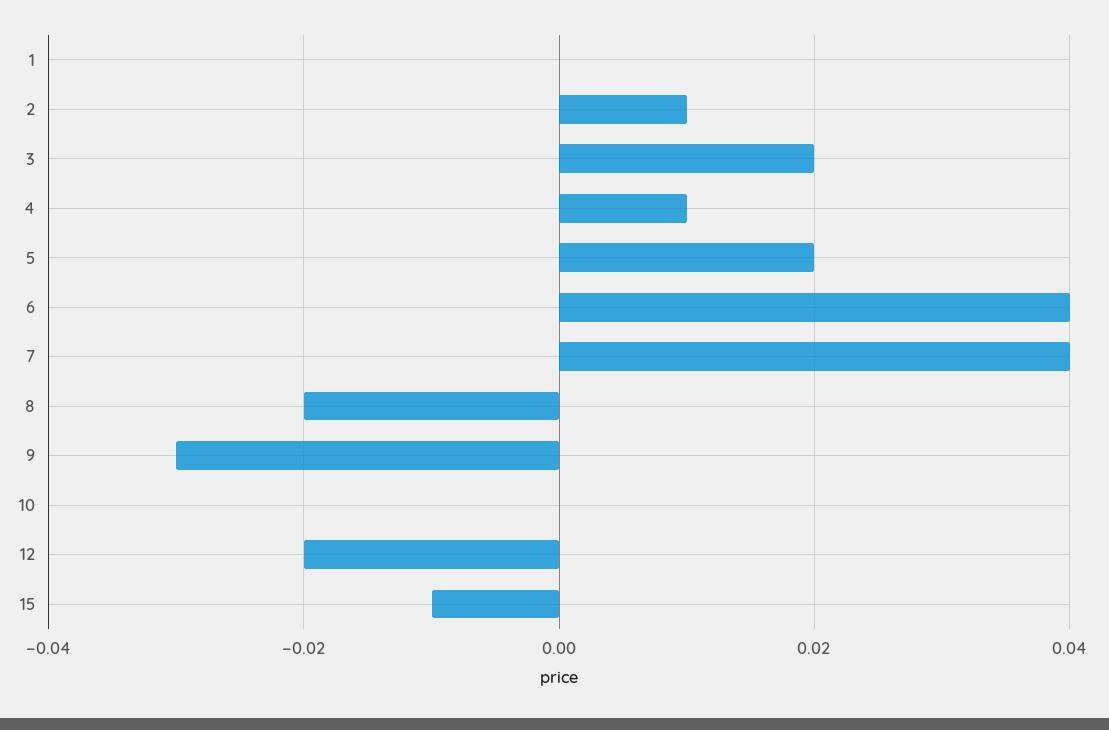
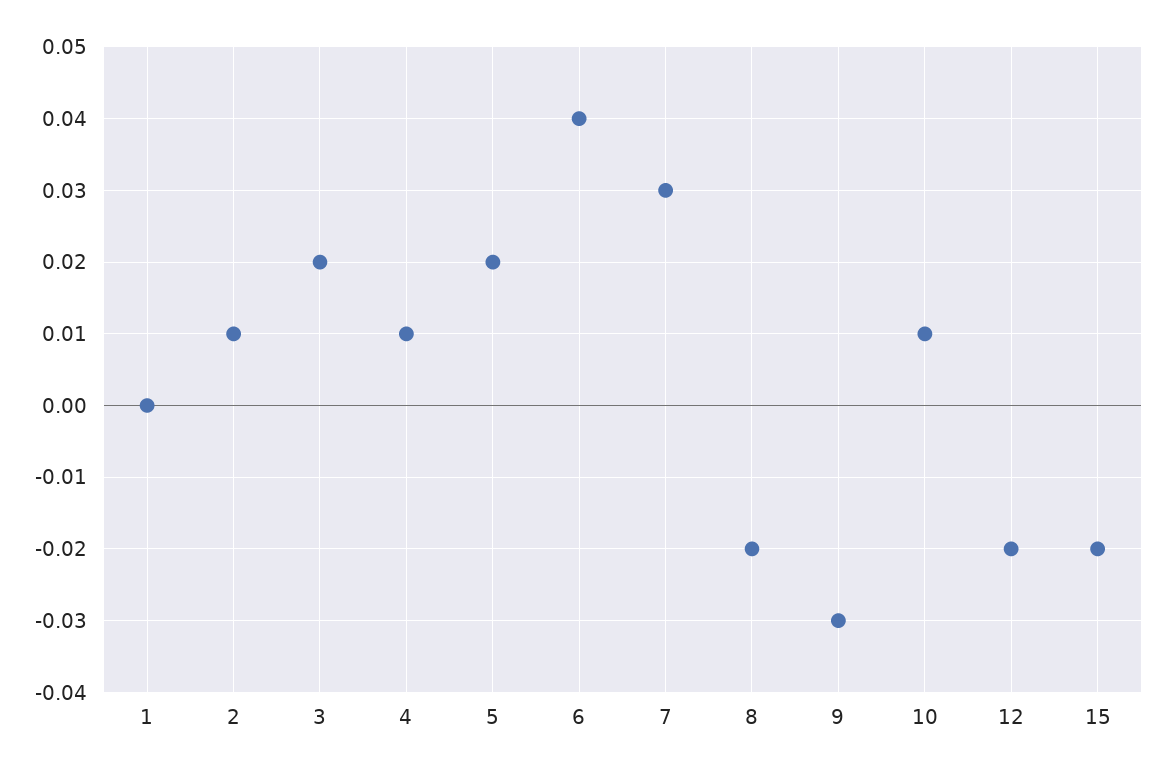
7: 0.04 -> 0.03
10: 0 -> 0.01
15: -0.01 -> -0.02

